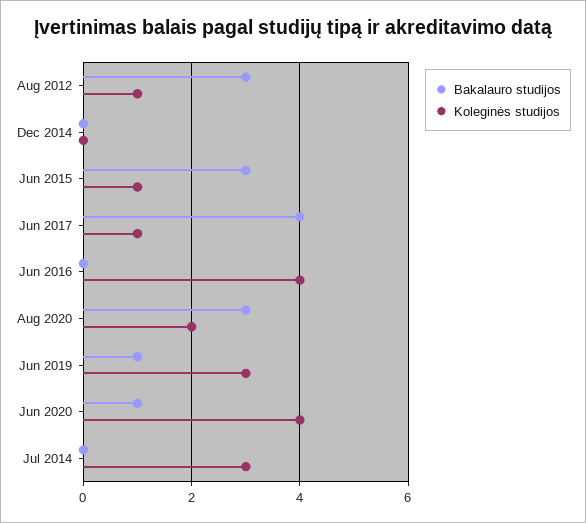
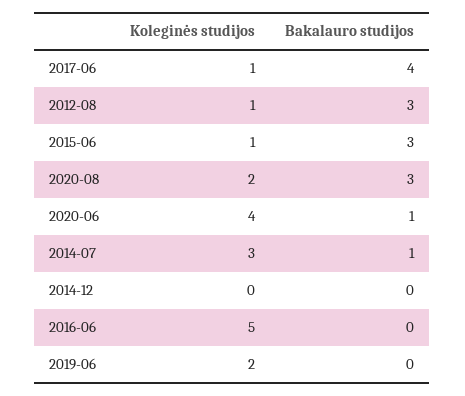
Koleginės studijos, Jun 2016: 4 -> 5
Bakalauro studijos, Jun 2019: 1 -> 0
Koleginės studijos, Jun 2019: 3 -> 2
Bakalauro studijos, Jul 2014: 0 -> 1

